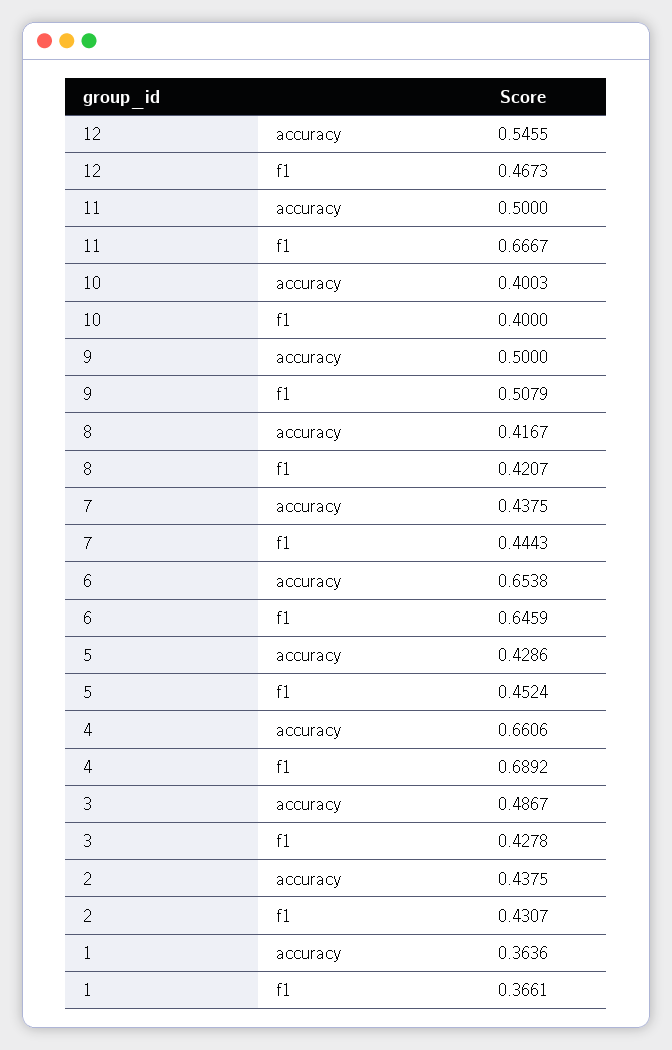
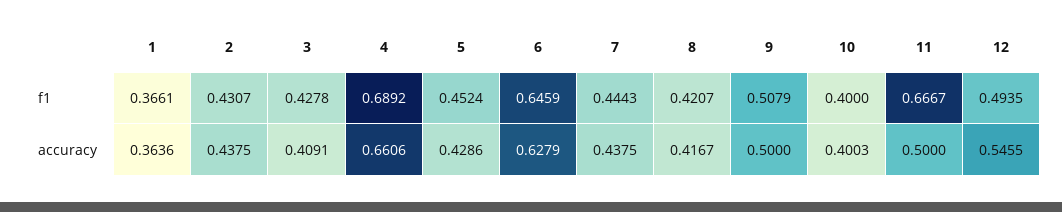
12, f1: 0.4673 -> 0.4935
6, accuracy: 0.6538 -> 0.6279
3, accuracy: 0.4867 -> 0.4091

